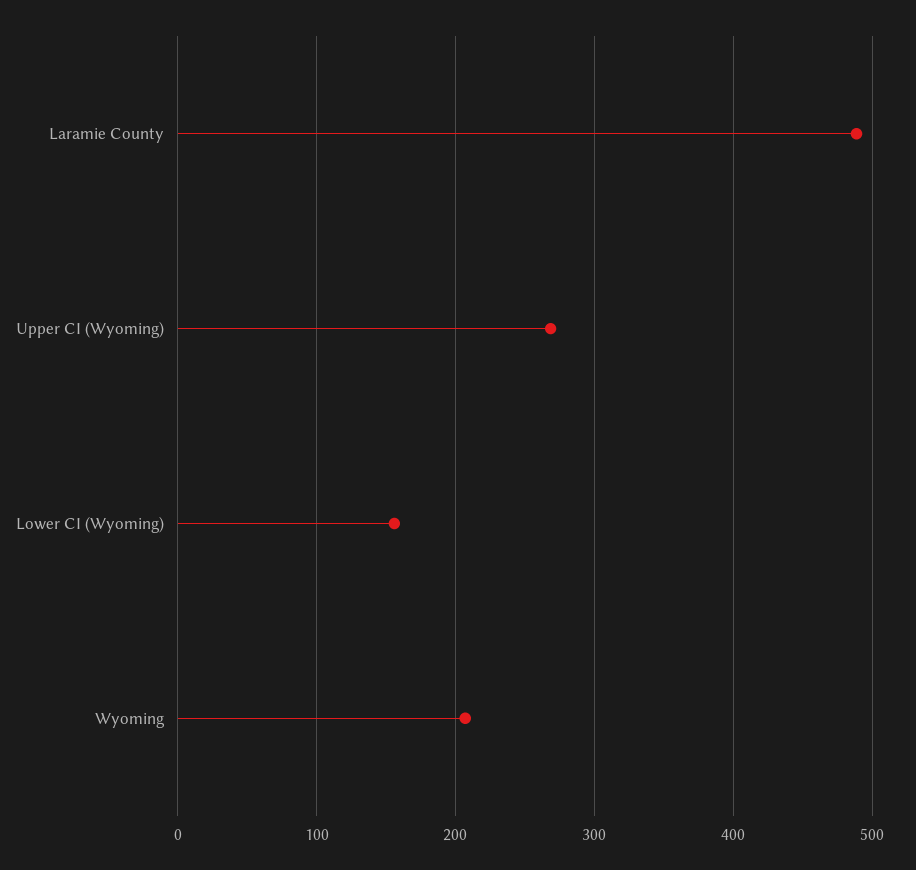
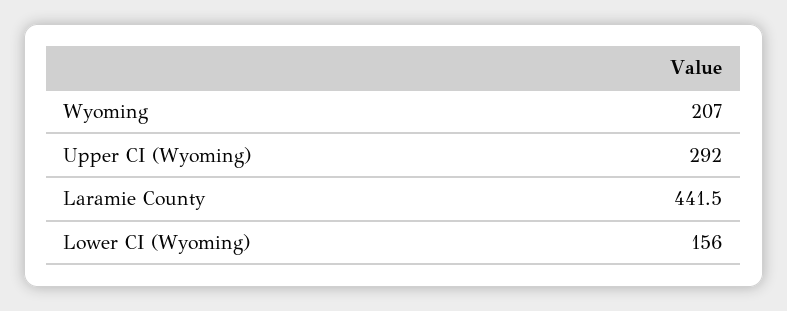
Laramie County: 490 -> 441.5
Upper CI (Wyoming): 270 -> 292

